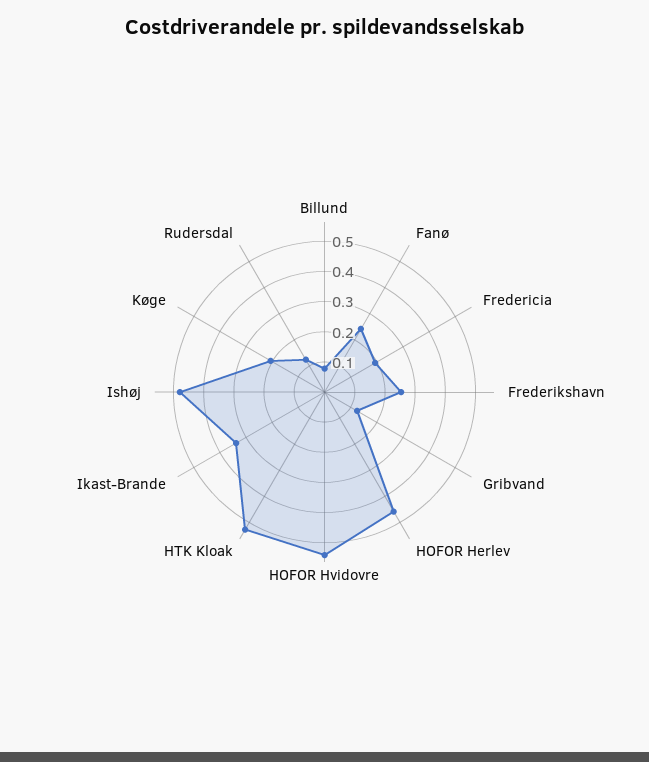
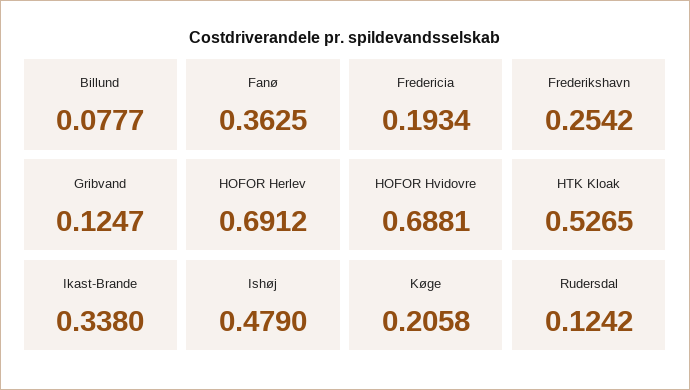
Fanø: 0.25 -> 0.3625
HOFOR Herlev: 0.45 -> 0.6912
HOFOR Hvidovre: 0.55 -> 0.6881

